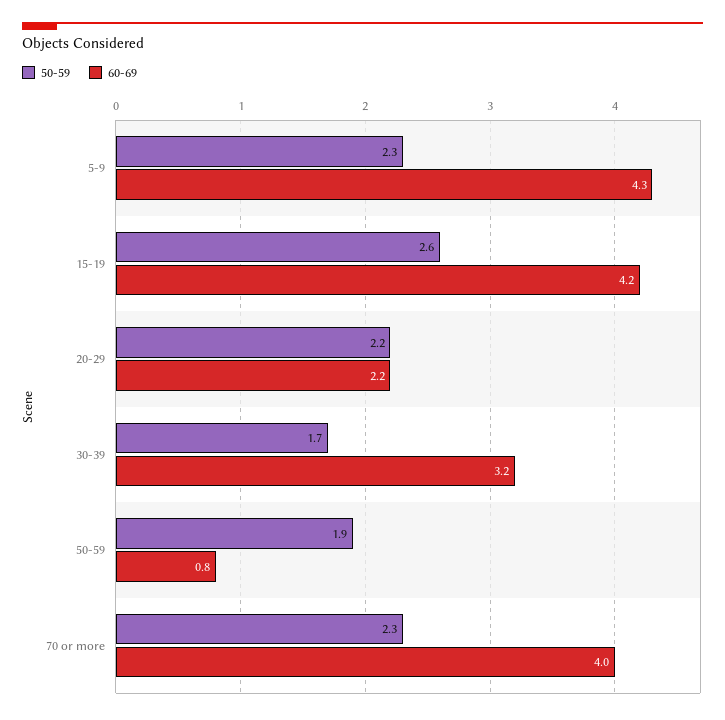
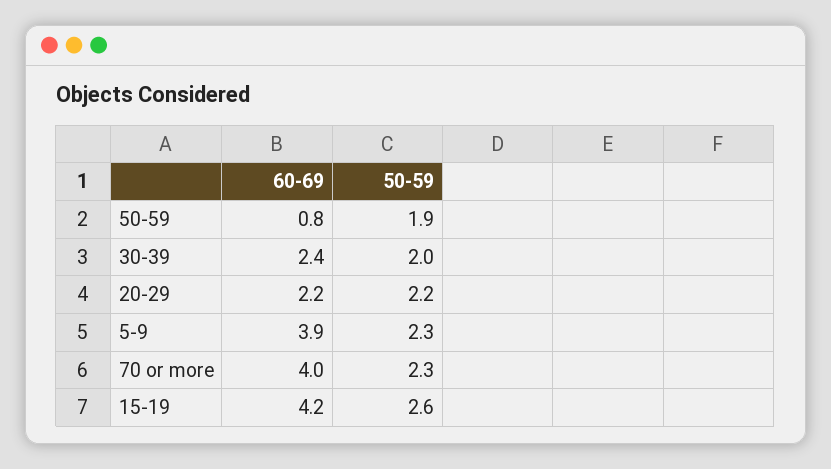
60-69, 5-9: 4.3 -> 3.9
50-59, 30-39: 1.7 -> 2
60-69, 30-39: 3.2 -> 2.4

